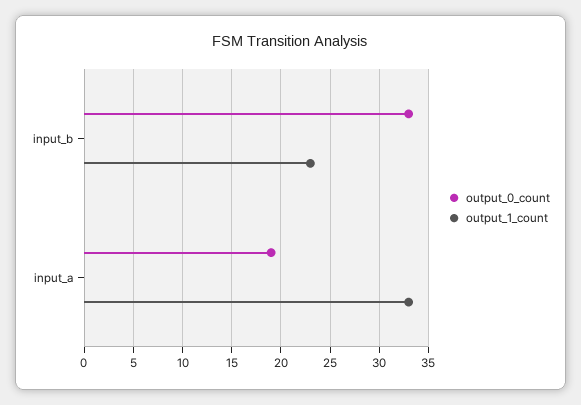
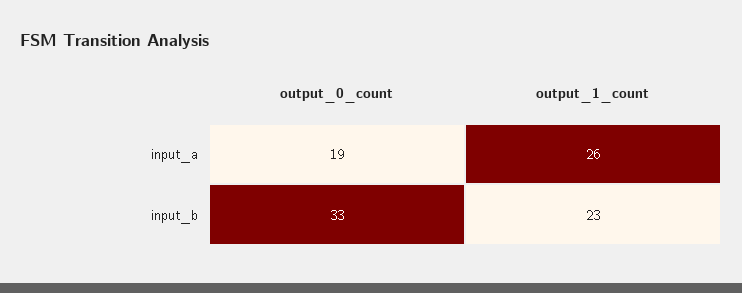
output_1_count, input_a: 33 -> 26

